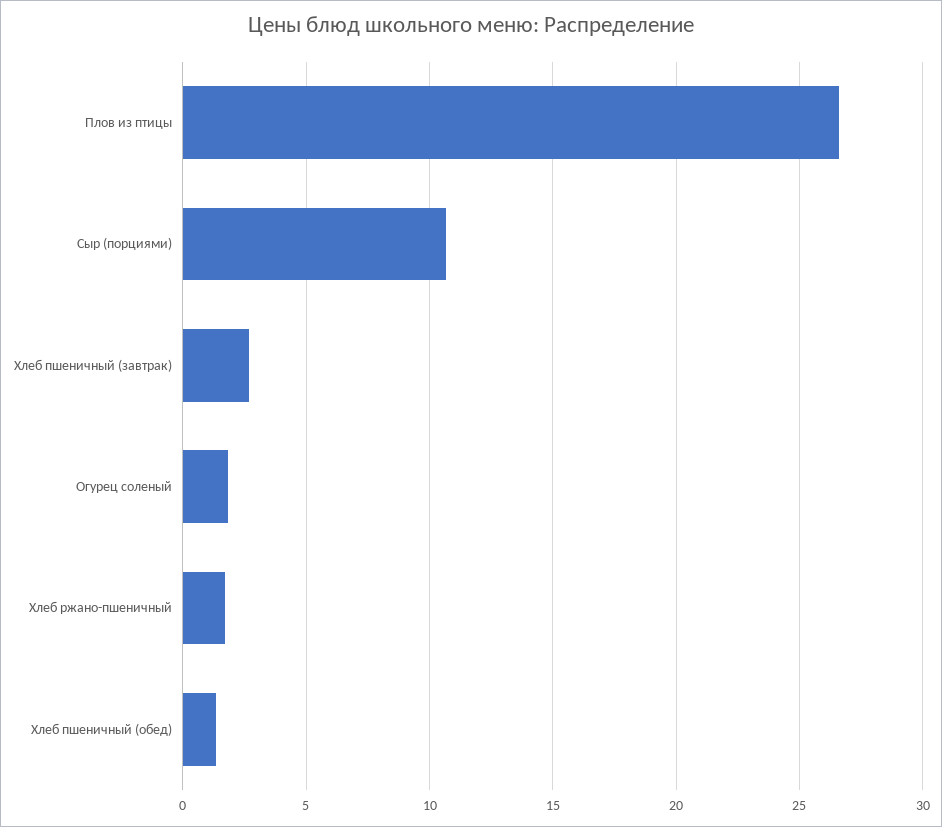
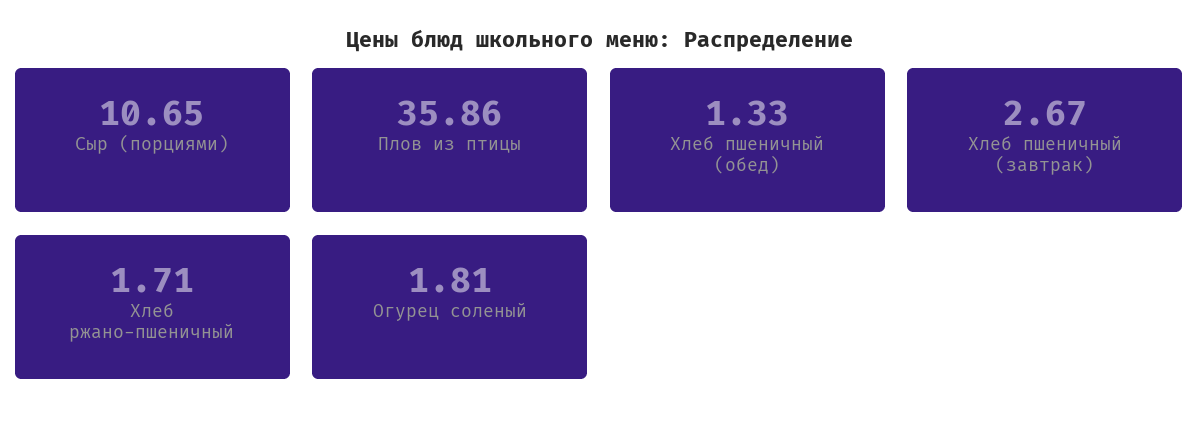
Плов из птицы: 26.5 -> 35.86

